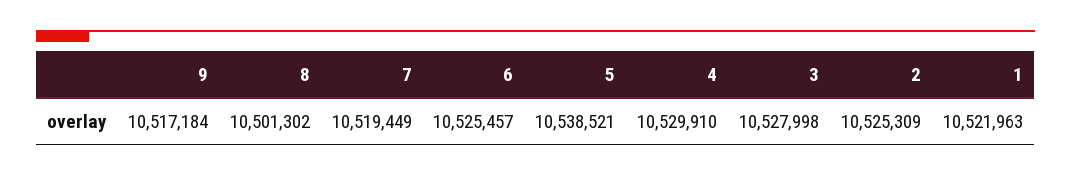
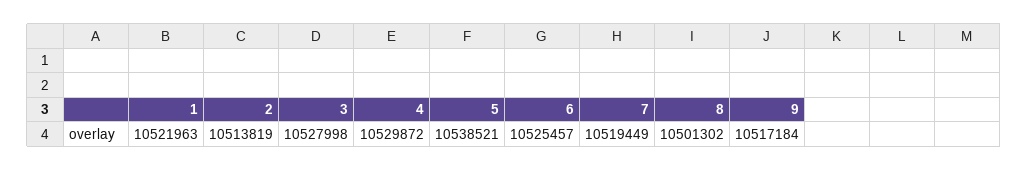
4: 10529910 -> 10529872
2: 10525309 -> 10513819

